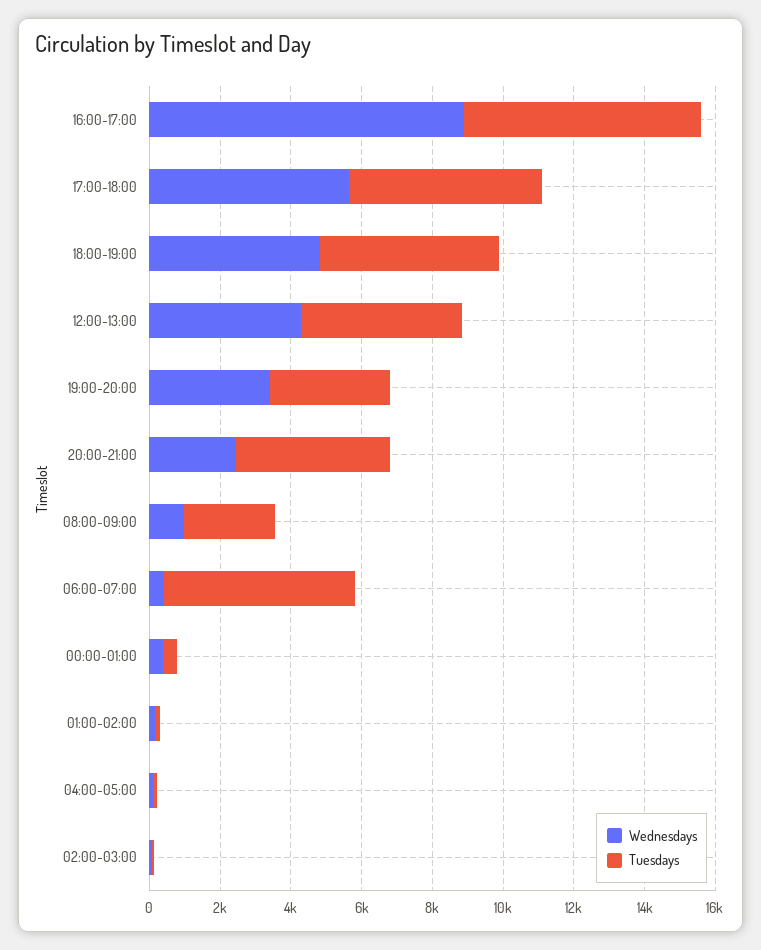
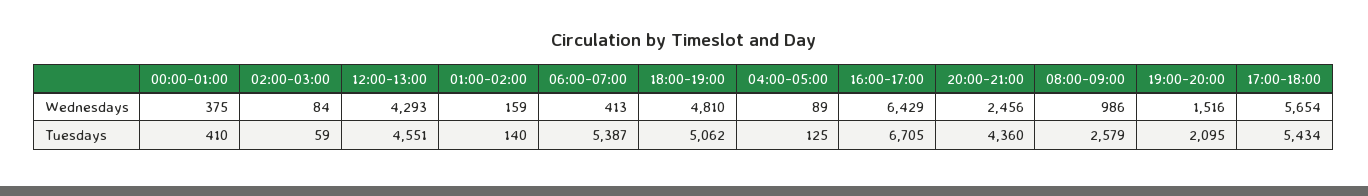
Wednesdays, 16:00-17:00: 9000 -> 6429
Wednesdays, 19:00-20:00: 3500 -> 1516
Tuesdays, 19:00-20:00: 3500 -> 2095

